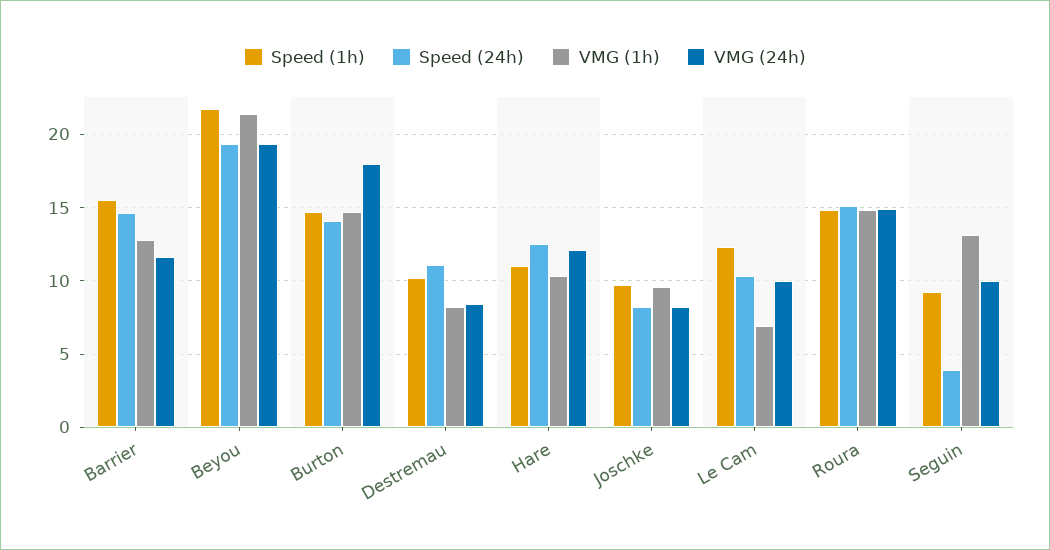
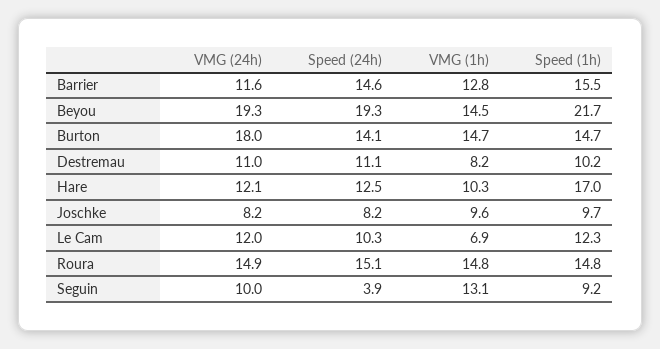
VMG (1h), Beyou: 21.5 -> 14.5
VMG (24h), Destremau: 8.5 -> 11
Speed (1h), Hare: 11 -> 17
VMG (24h), Le Cam: 10 -> 12

